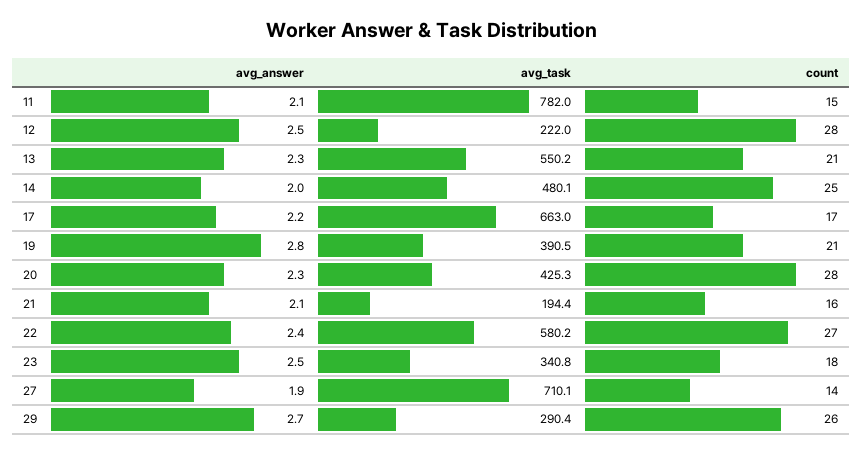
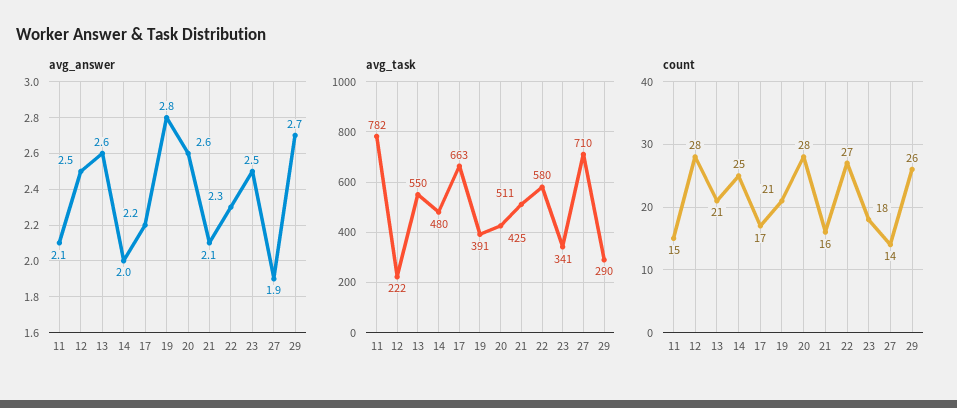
avg_answer, 13: 2.3 -> 2.6
avg_answer, 20: 2.3 -> 2.6
avg_task, 21: 194.4 -> 511
avg_answer, 22: 2.4 -> 2.3

